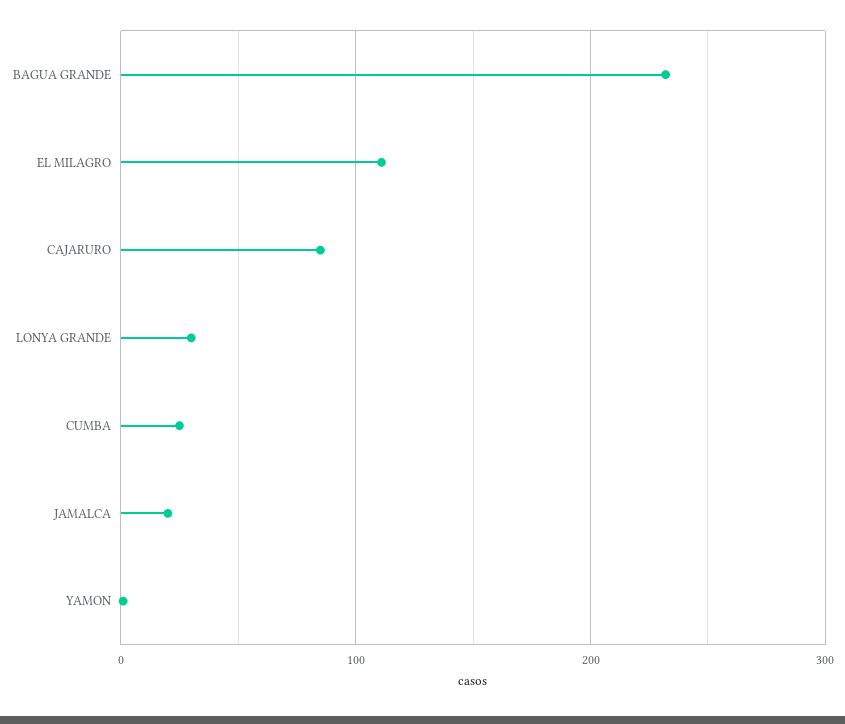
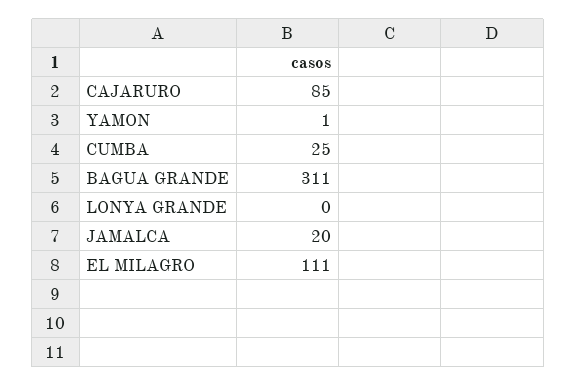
BAGUA GRANDE: 230 -> 311
LONYA GRANDE: 30 -> 0

